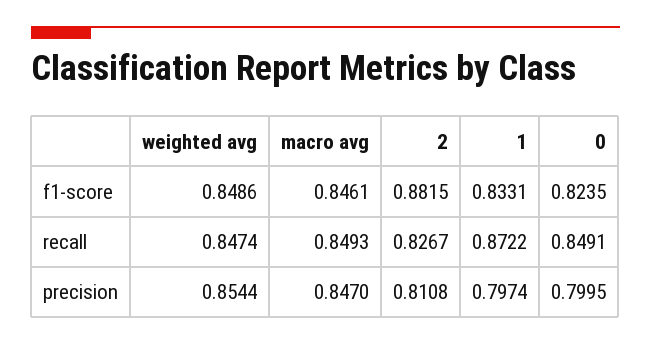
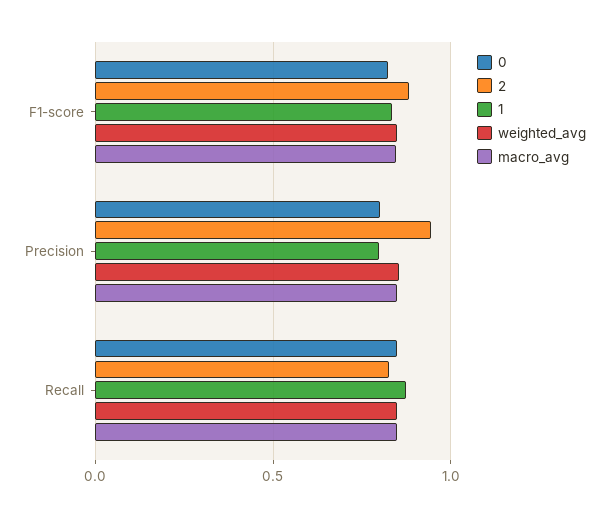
2, precision: 0.8108 -> 0.95

